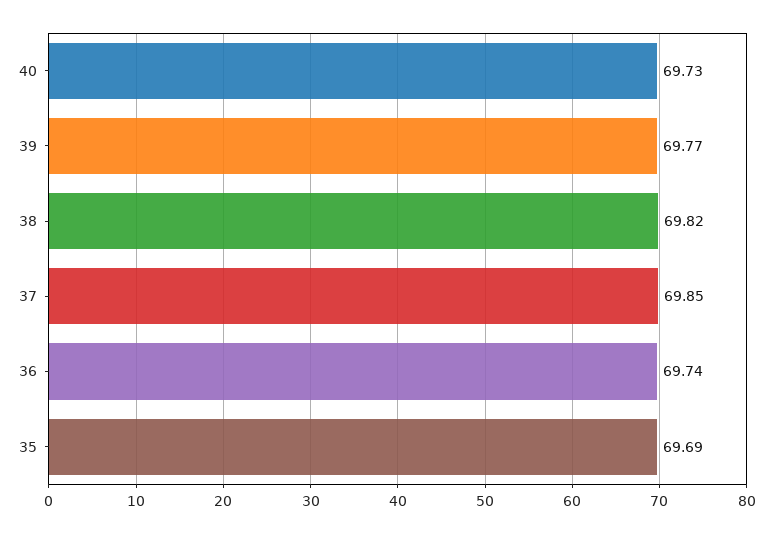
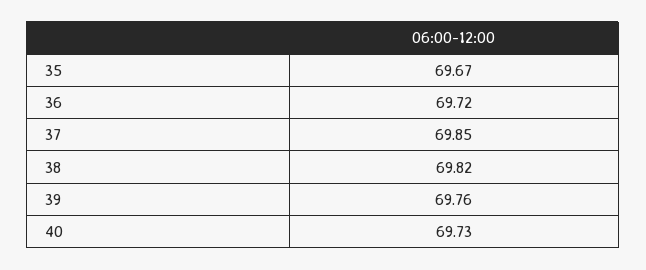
39: 69.77 -> 69.76
36: 69.74 -> 69.72
35: 69.69 -> 69.67

